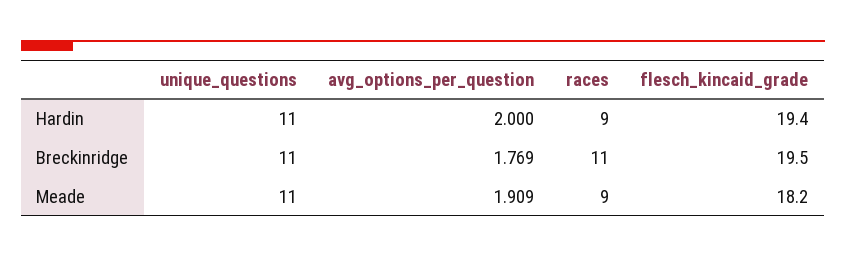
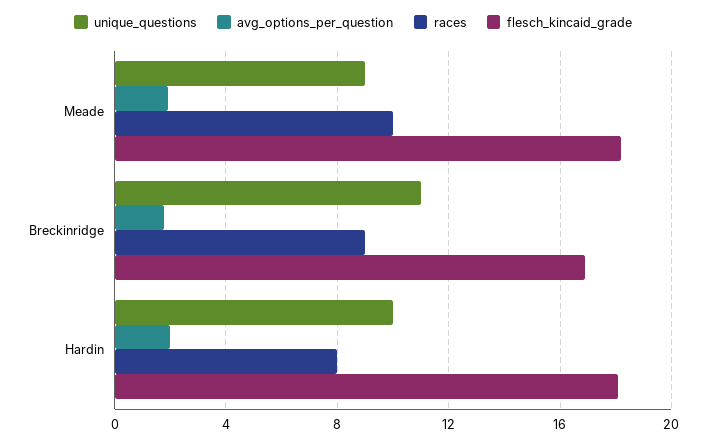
unique_questions, Hardin: 11 -> 10
races, Hardin: 9 -> 8
flesch_kincaid_grade, Hardin: 19.4 -> 18
races, Breckinridge: 11 -> 9
flesch_kincaid_grade, Breckinridge: 19.5 -> 17
unique_questions, Meade: 11 -> 9
races, Meade: 9 -> 10

